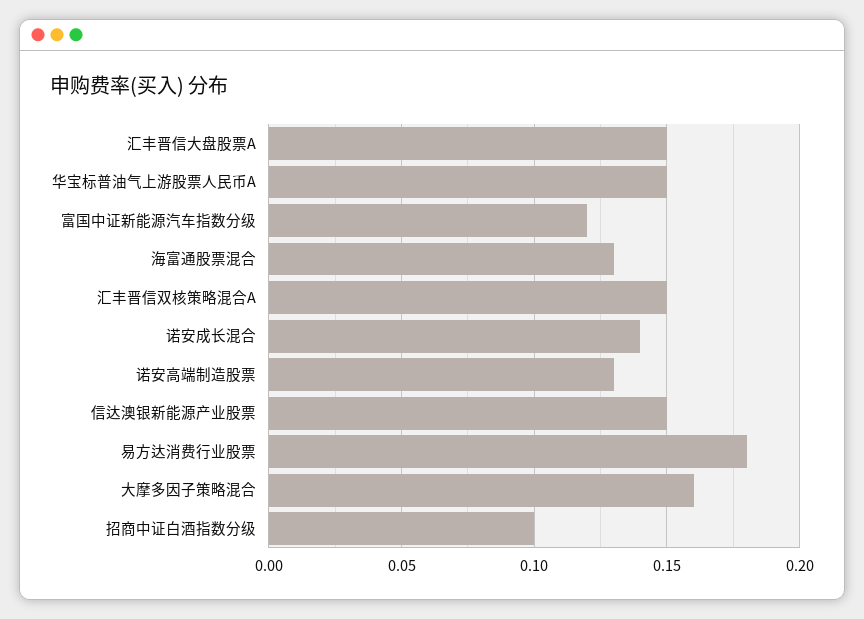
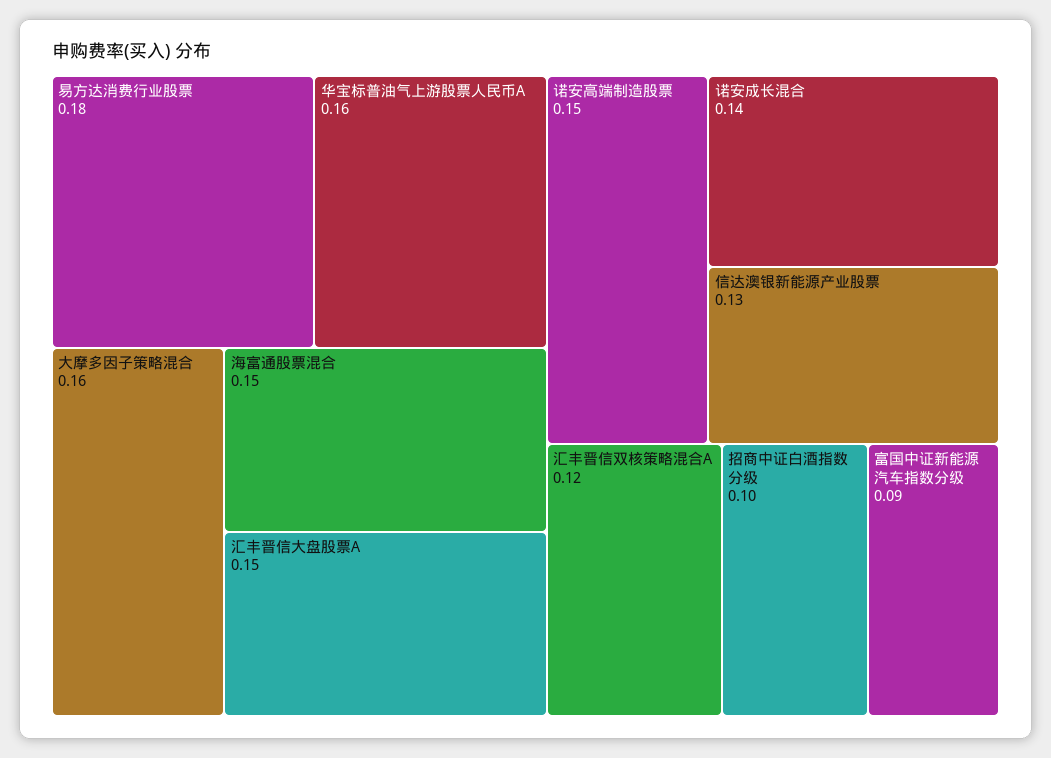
华宝标普油气上游股票人民币A: 0.15 -> 0.16
富国中证新能源汽车指数分级: 0.12 -> 0.09
海富通股票混合: 0.13 -> 0.15
汇丰晋信双核策略混合A: 0.15 -> 0.12
诺安高端制造股票: 0.13 -> 0.15
信达澳银新能源产业股票: 0.15 -> 0.13

